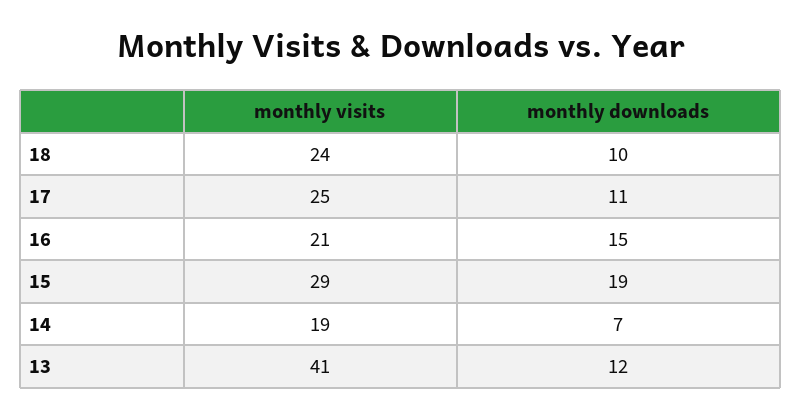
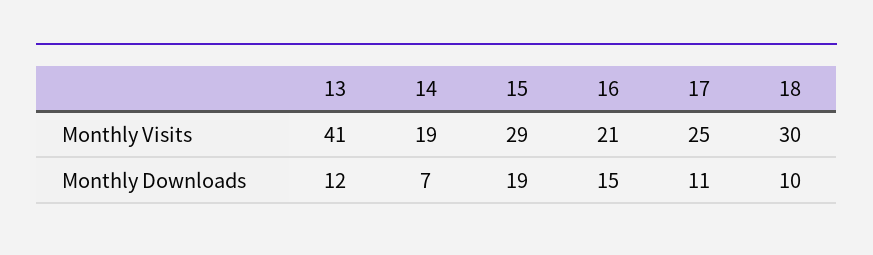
monthly visits, 18: 24 -> 30

